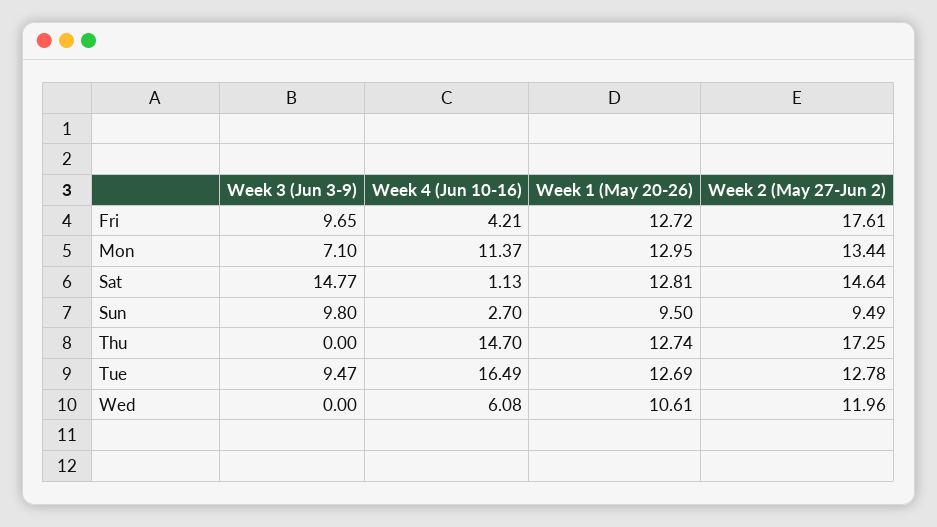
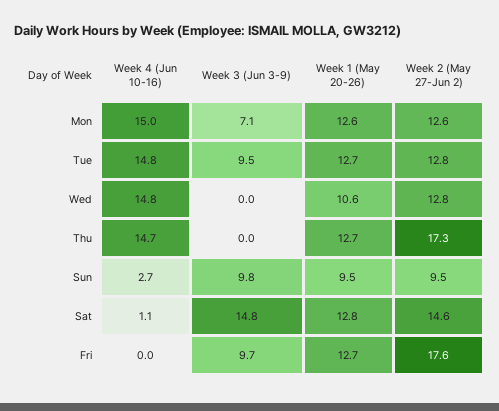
Week 4 (Jun 10-16), Fri: 4.21 -> 0
Week 4 (Jun 10-16), Mon: 11.37 -> 15
Week 1 (May 20-26), Mon: 12.95 -> 12.6
Week 2 (May 27-Jun 2), Mon: 13.44 -> 12.6
Week 4 (Jun 10-16), Tue: 16.49 -> 14.8
Week 4 (Jun 10-16), Wed: 6.08 -> 14.8
Week 2 (May 27-Jun 2), Wed: 11.96 -> 12.8

